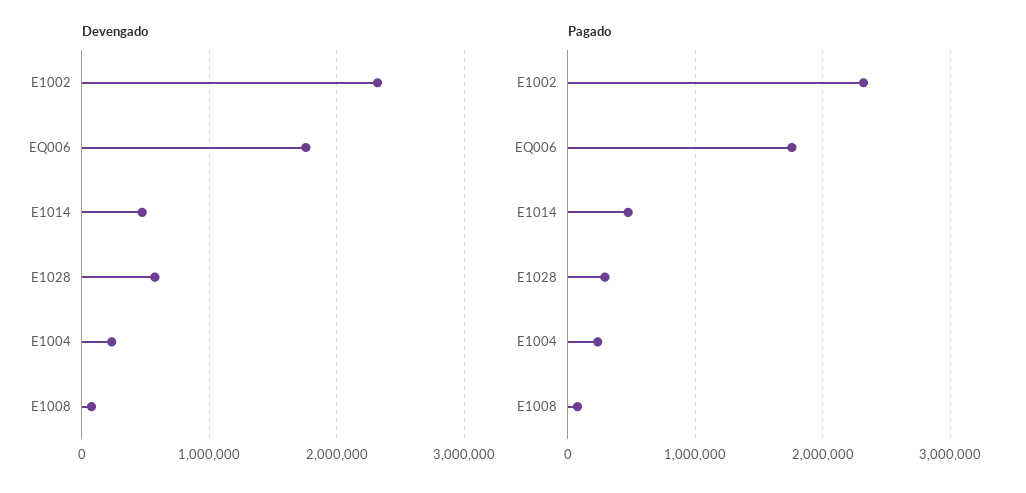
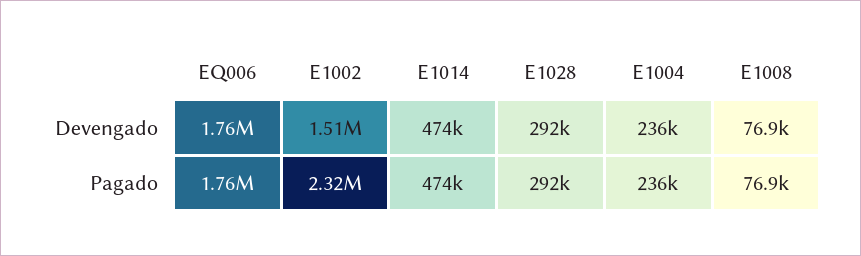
Devengado, E1002: 2300000 -> 1510000
Devengado, E1028: 600000 -> 292000

